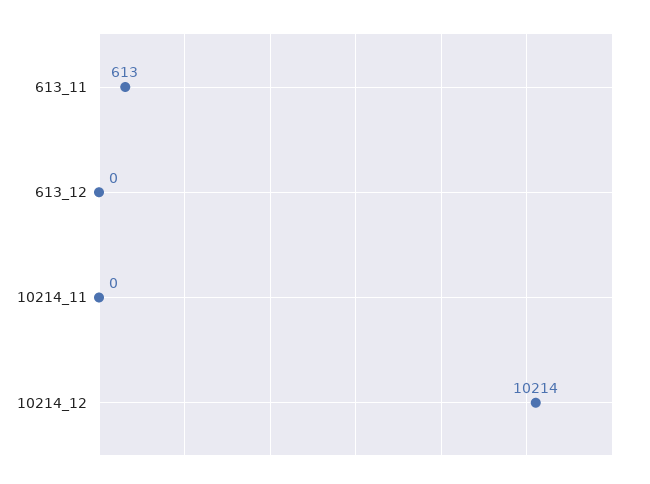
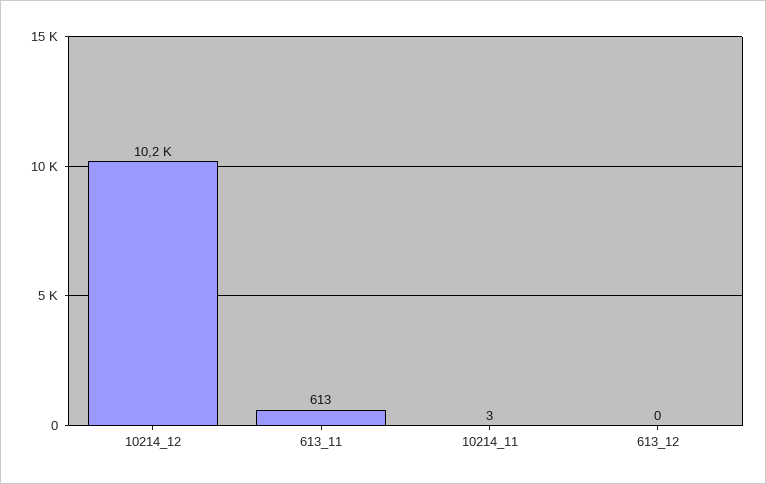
10214_11: 0 -> 3

